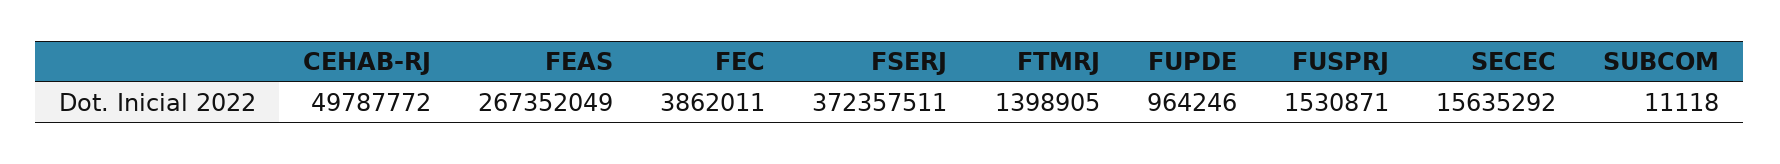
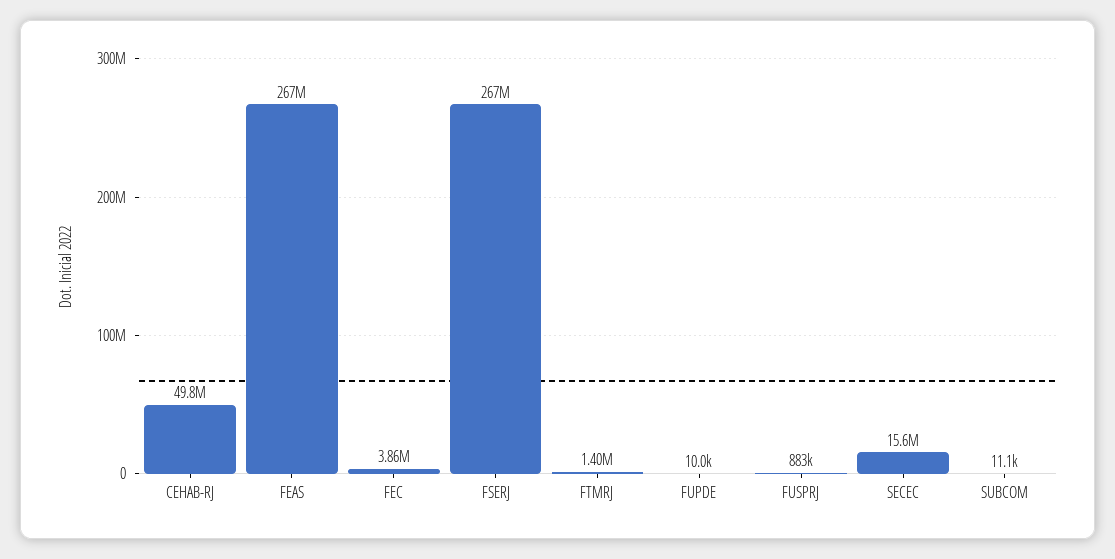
FSERJ: 372357511 -> 267000000
FUPDE: 964246 -> 10000
FUSPRJ: 1530871 -> 883000

